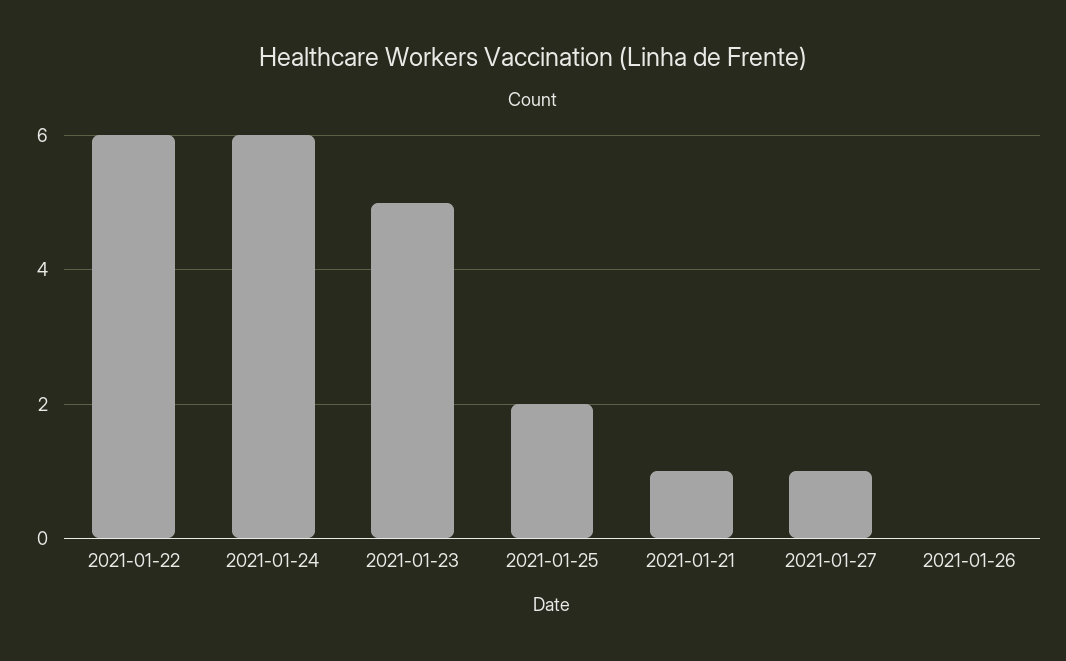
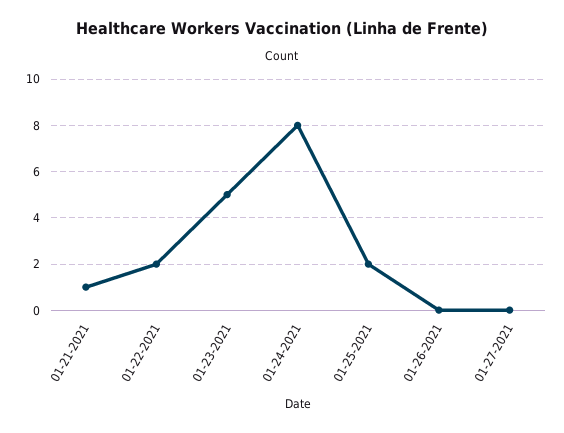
2021-01-22: 6 -> 2
2021-01-24: 6 -> 8
2021-01-27: 1 -> 0

